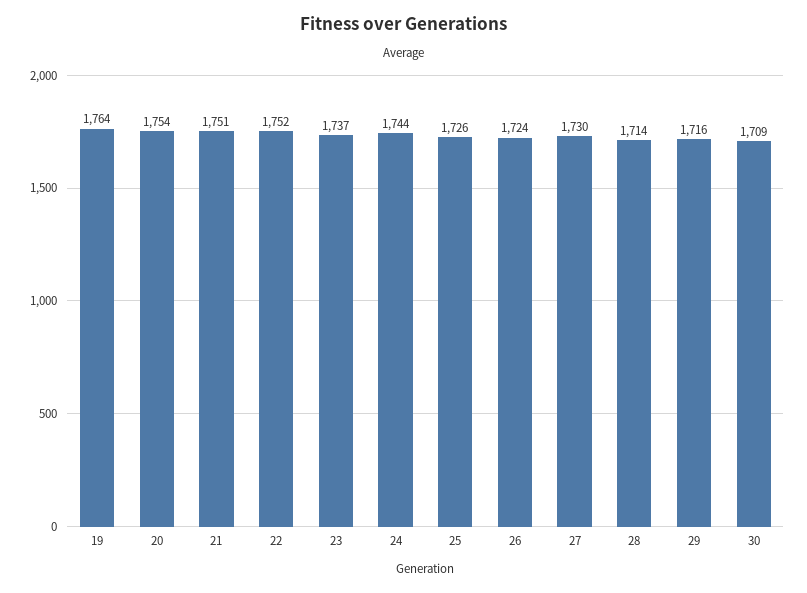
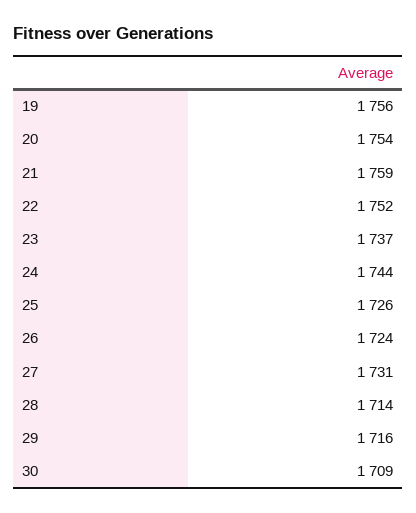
19: 1764 -> 1756
21: 1751 -> 1759
27: 1730 -> 1731

